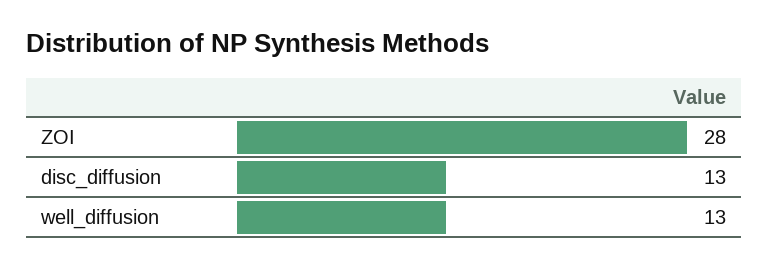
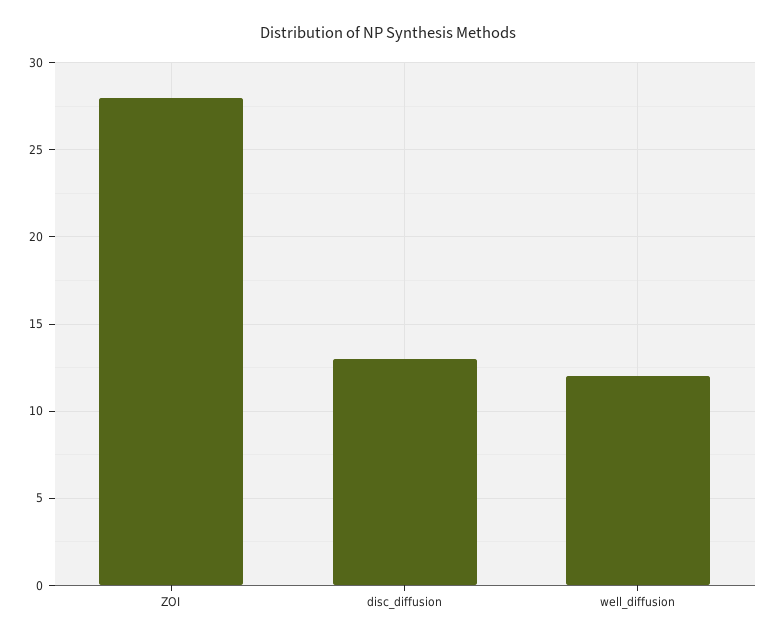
well_diffusion: 13 -> 12

